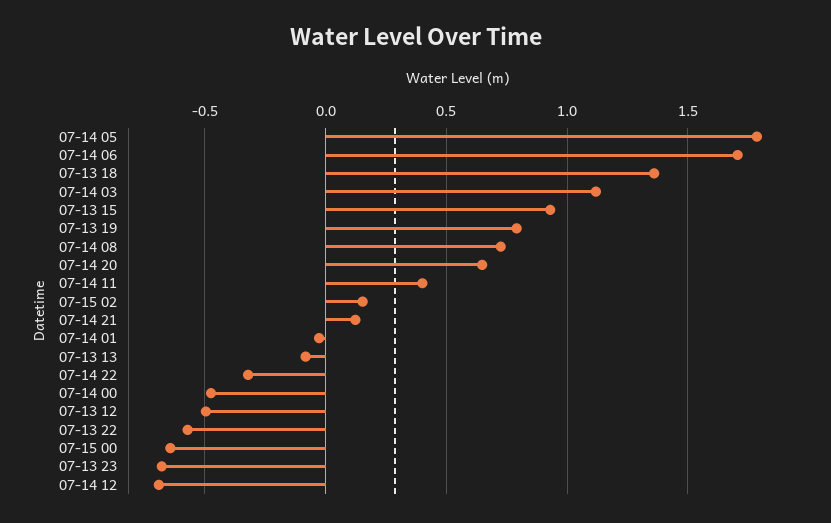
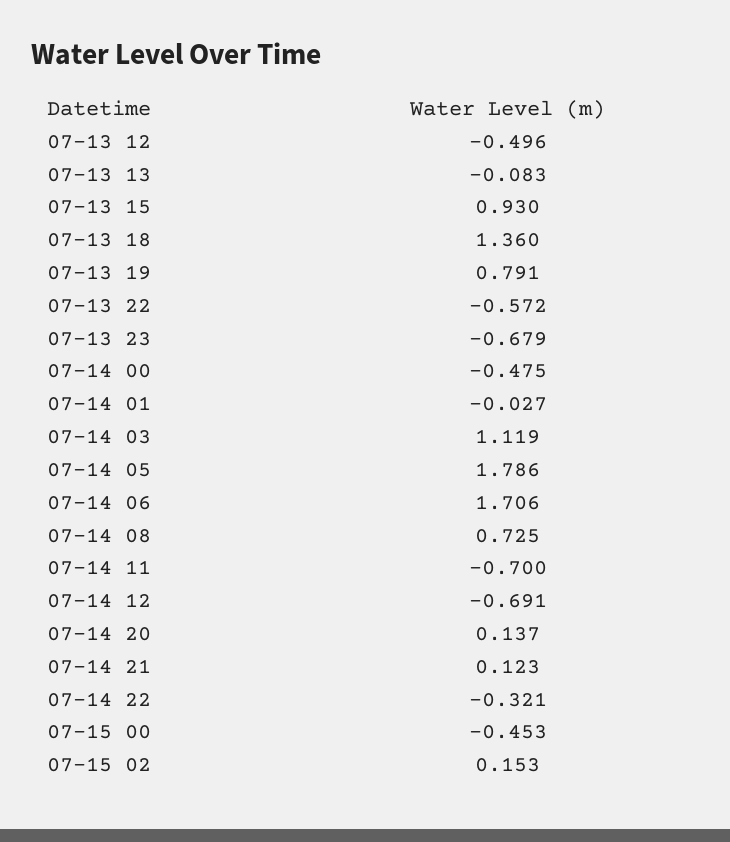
07-14 20: 0.65 -> 0.137
07-14 11: 0.4 -> -0.7
07-15 00: -0.65 -> -0.453

